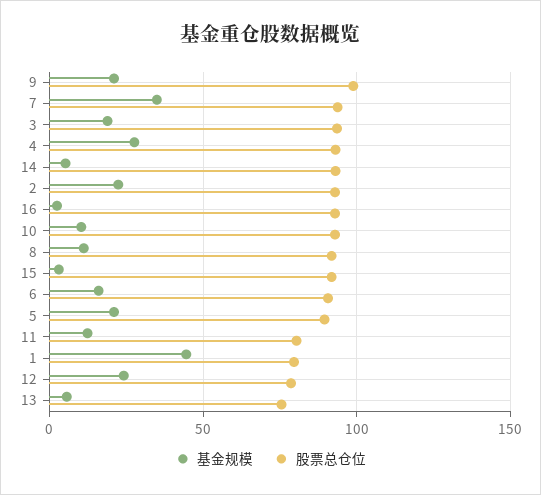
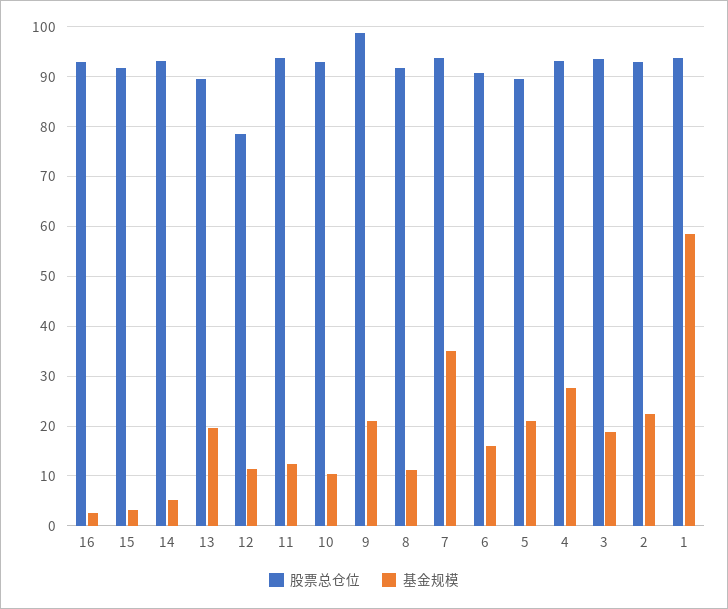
股票总仓位, 11: 80 -> 94
基金规模, 1: 45 -> 58
股票总仓位, 1: 80 -> 94
基金规模, 12: 25 -> 12
基金规模, 13: 5 -> 20
股票总仓位, 13: 75 -> 90

